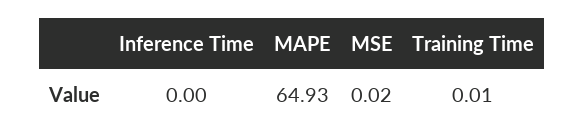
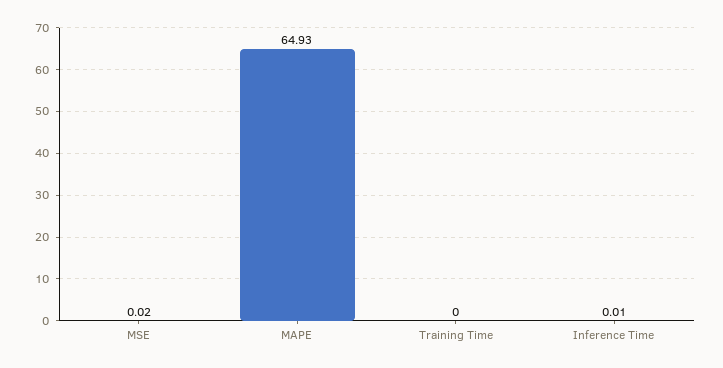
Inference Time: 0 -> 0.01
Training Time: 0.01 -> 0

